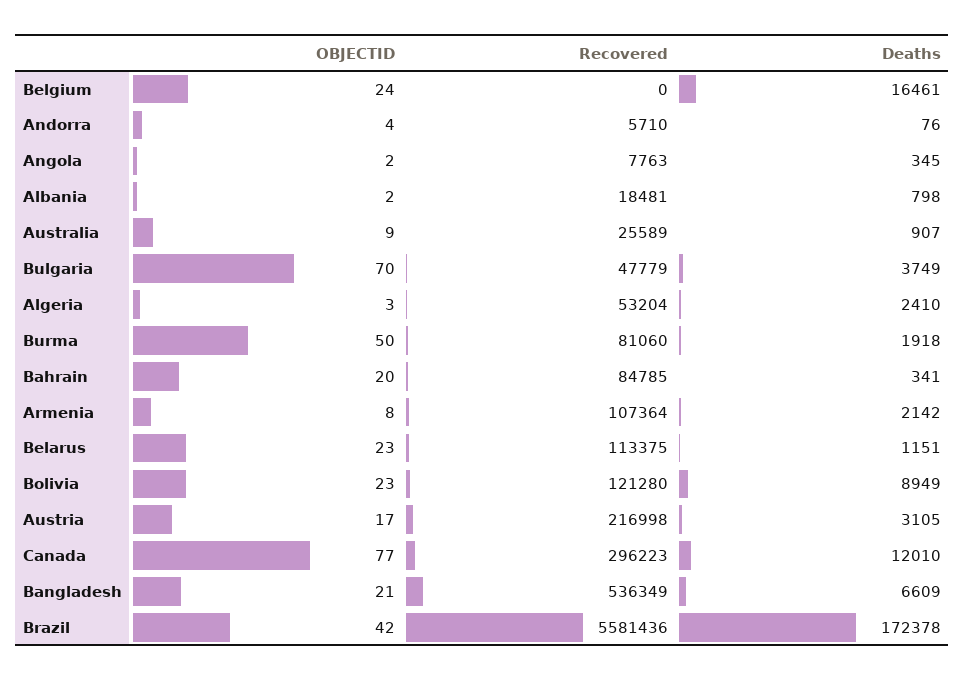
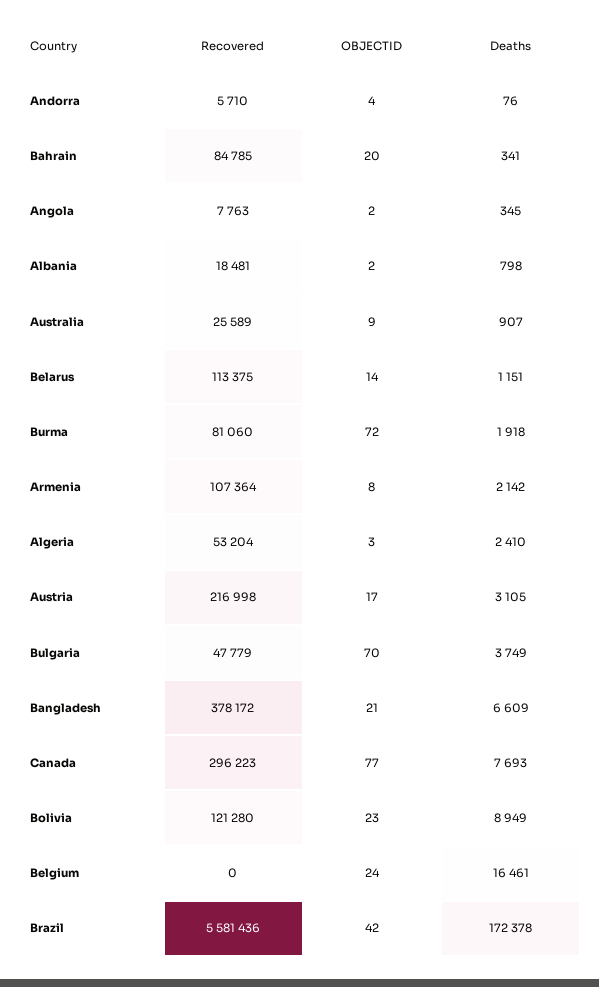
OBJECTID, Burma: 50 -> 72
OBJECTID, Belarus: 23 -> 14
Deaths, Canada: 12010 -> 7693
Recovered, Bangladesh: 536349 -> 378172

